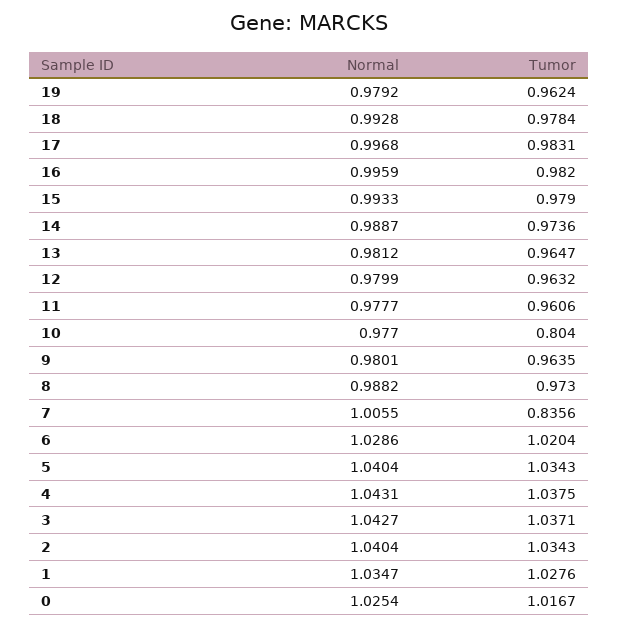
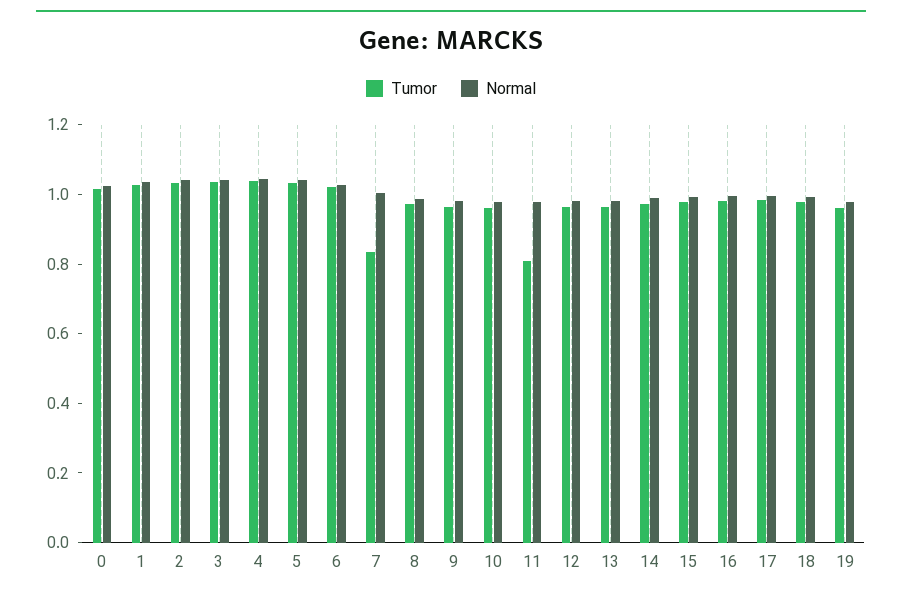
Tumor, 11: 0.9606 -> 0.8
Tumor, 10: 0.804 -> 0.95

